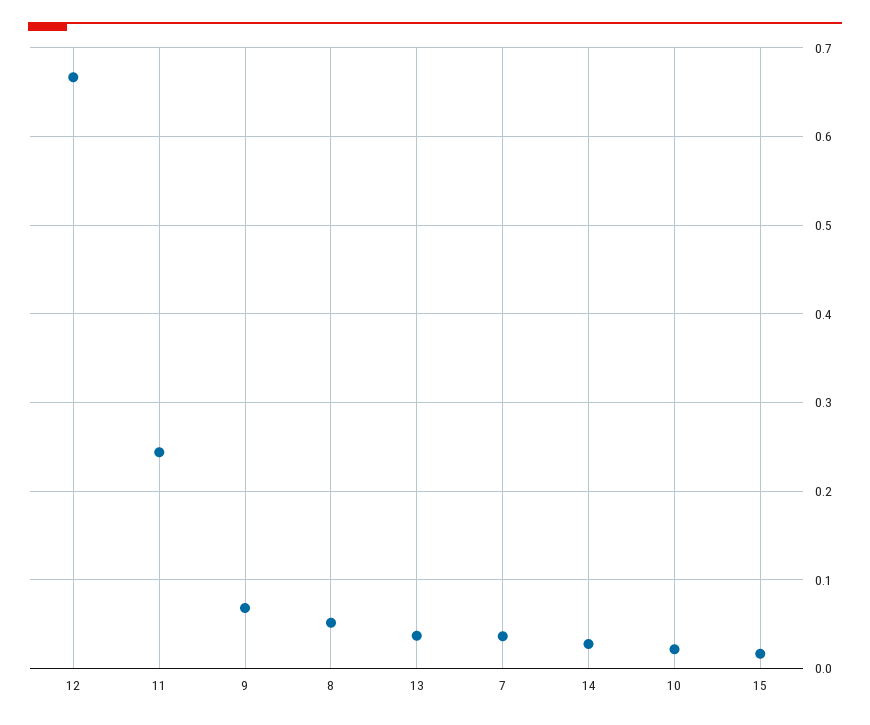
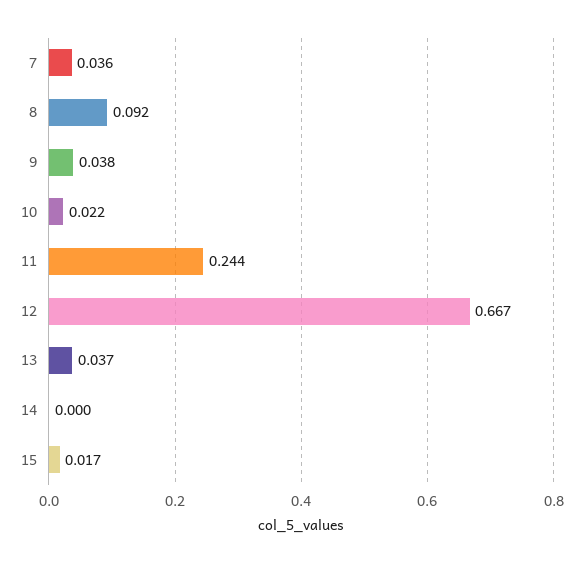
9: 0.07 -> 0.038
8: 0.05 -> 0.092
14: 0.03 -> 0

